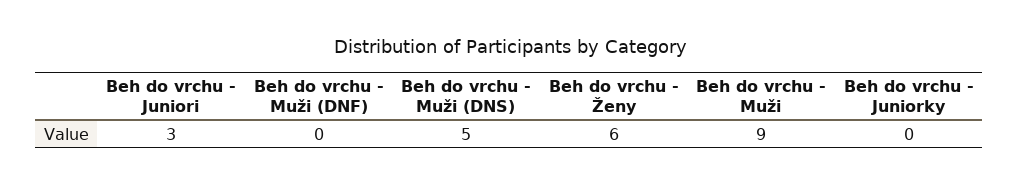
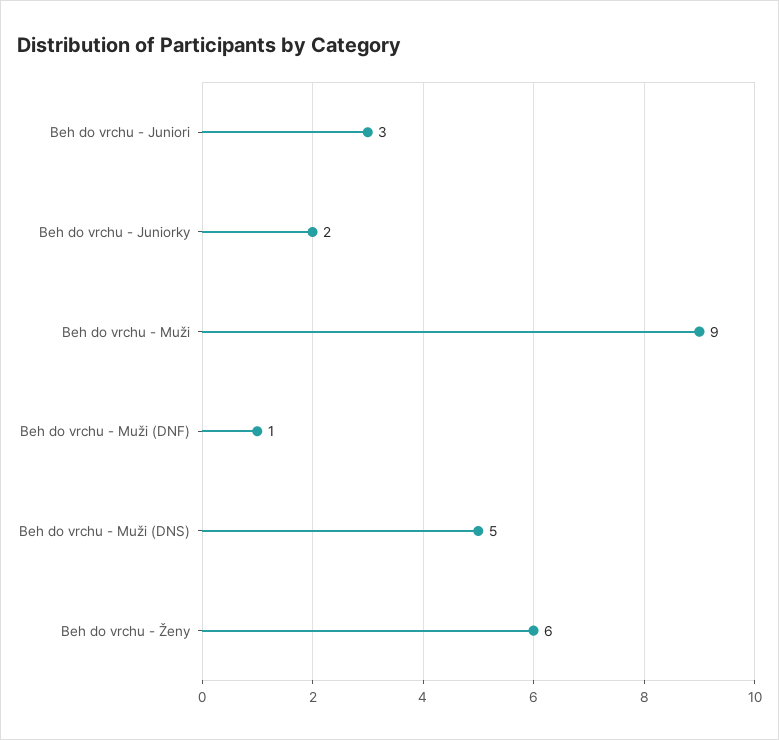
Beh do vrchu - Muži (DNF): 0 -> 1
Beh do vrchu - Juniorky: 0 -> 2

